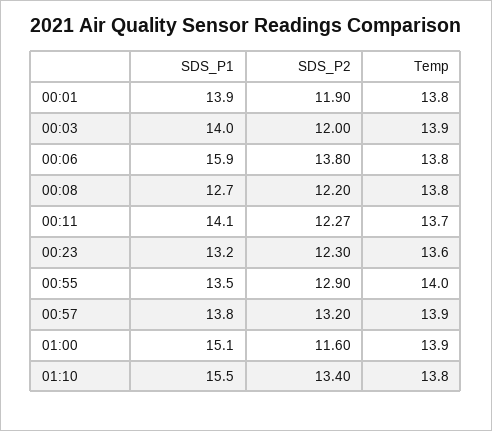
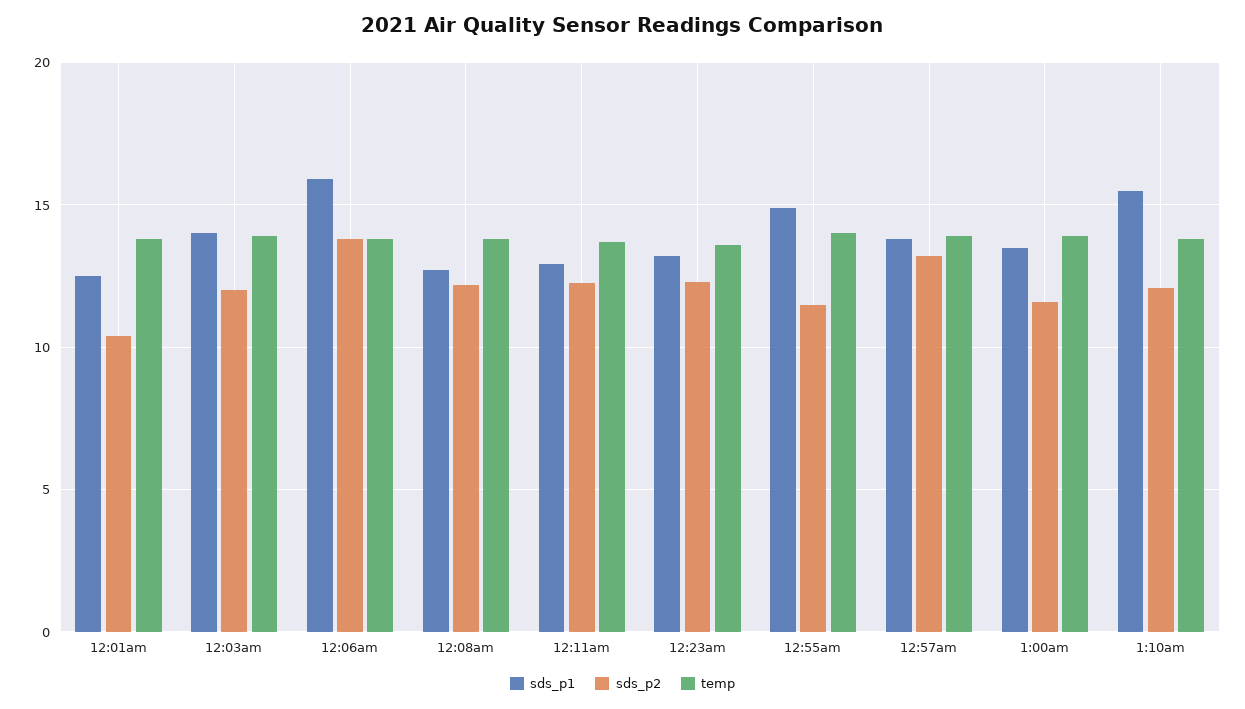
SDS_P1, 00:01: 13.9 -> 12.5
SDS_P2, 00:01: 11.9 -> 10.5
SDS_P1, 00:11: 14.1 -> 13
SDS_P1, 00:55: 13.5 -> 15
SDS_P2, 00:55: 12.9 -> 11.5
SDS_P1, 01:00: 15.1 -> 13.5
SDS_P2, 01:10: 13.4 -> 12

